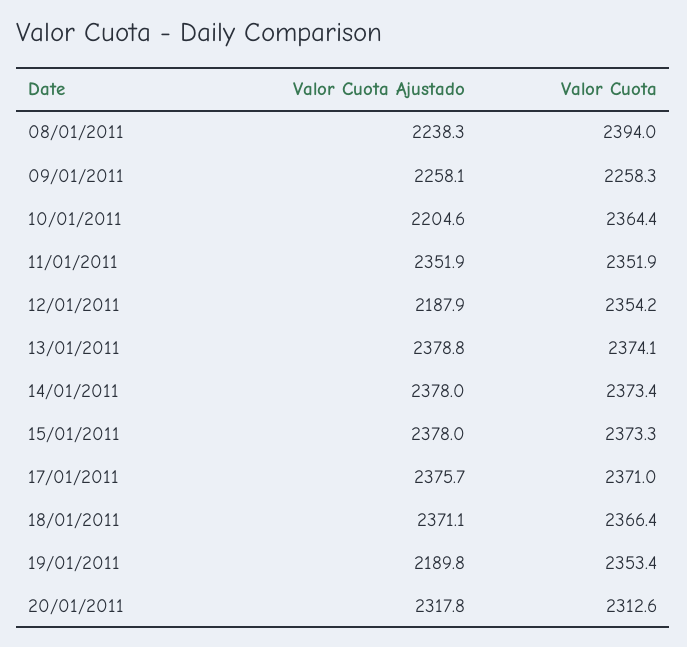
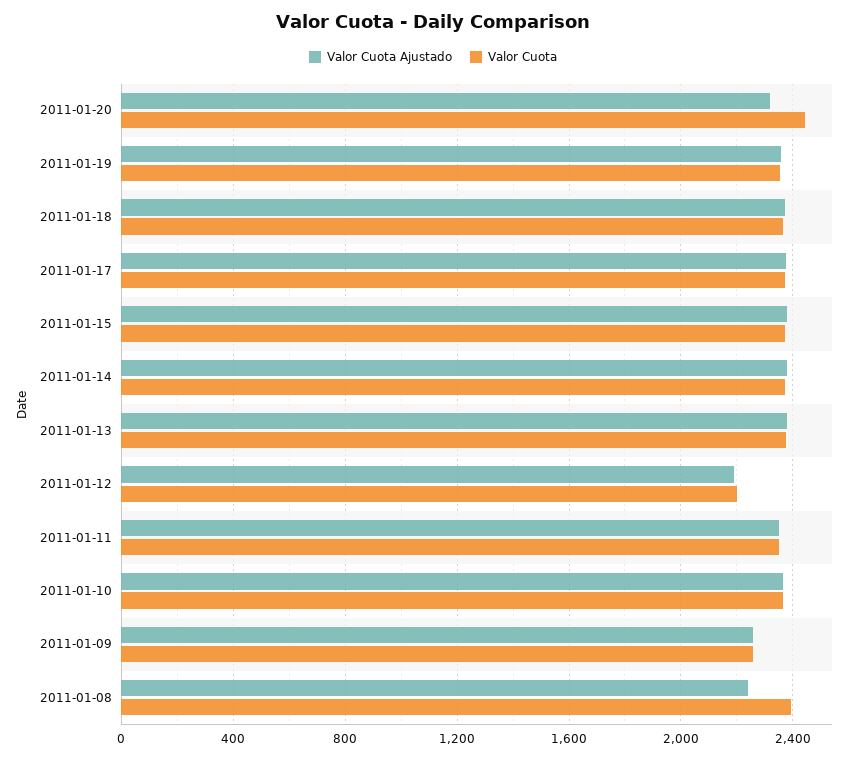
Valor Cuota Ajustado, 10/01/2011: 2204.6 -> 2350
Valor Cuota, 12/01/2011: 2354.2 -> 2200
Valor Cuota Ajustado, 19/01/2011: 2189.8 -> 2350
Valor Cuota, 20/01/2011: 2312.6 -> 2450

